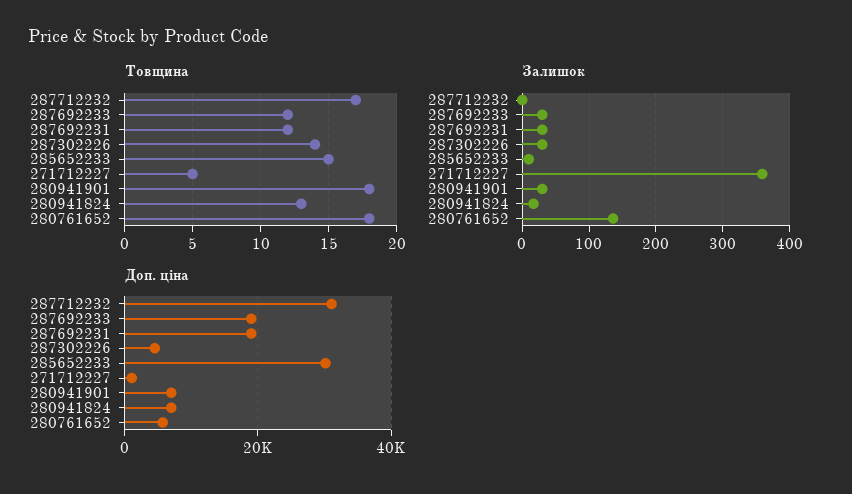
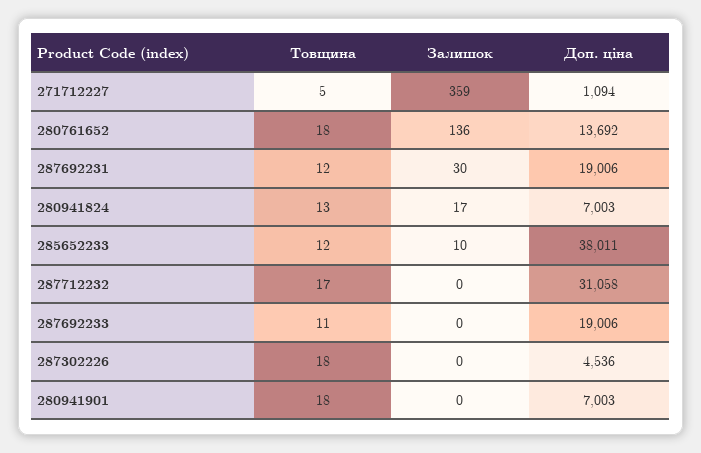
Товщина, 287692233: 12 -> 11
Товщина, 287302226: 14 -> 18
Товщина, 285652233: 15 -> 12
Залишок, 287692233: 30 -> 0
Залишок, 287302226: 30 -> 0
Залишок, 280941901: 30 -> 0
Доп. ціна, 285652233: 30000 -> 38011
Доп. ціна, 280761652: 6000 -> 13692

